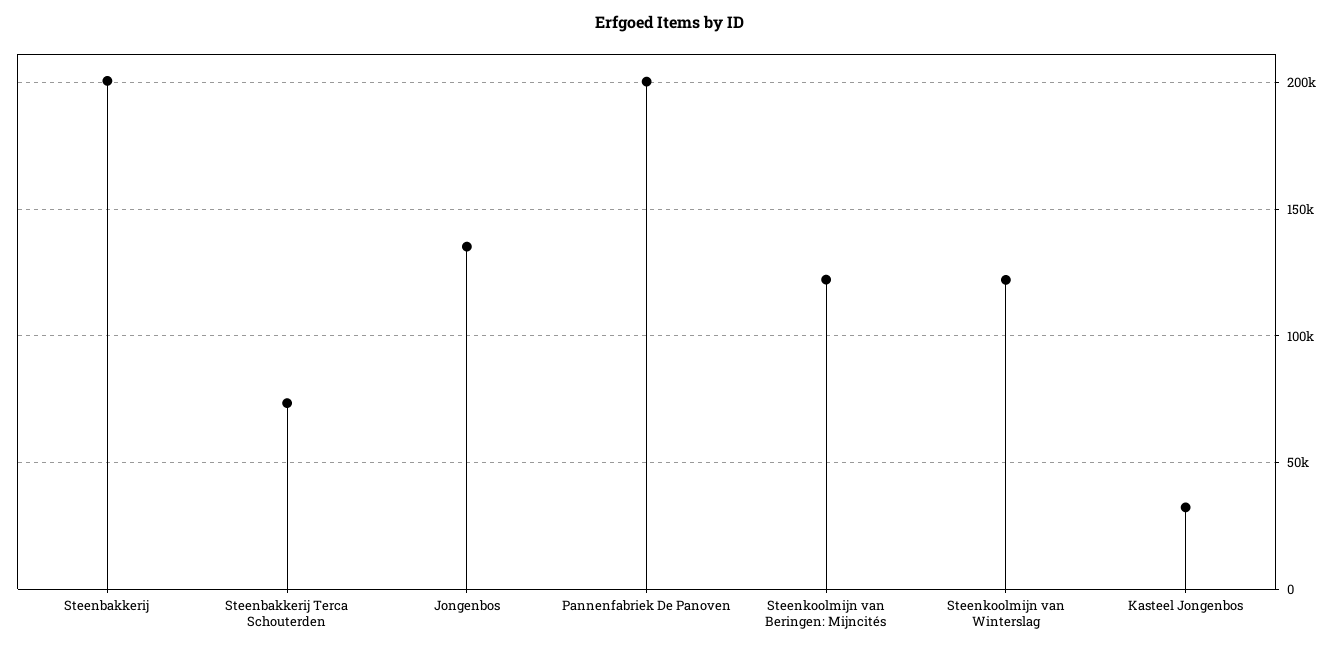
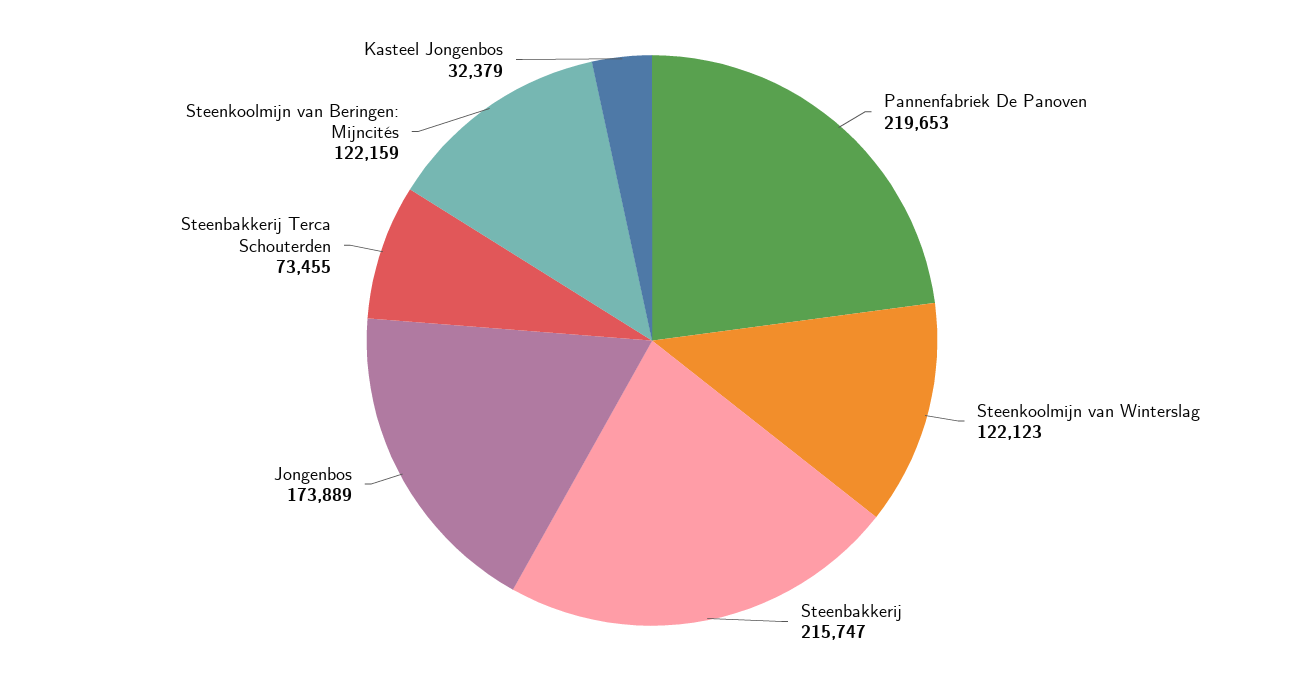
Steenbakkerij: 200000 -> 215747
Jongenbos: 135000 -> 173889
Pannenfabriek De Panoven: 200000 -> 219653

